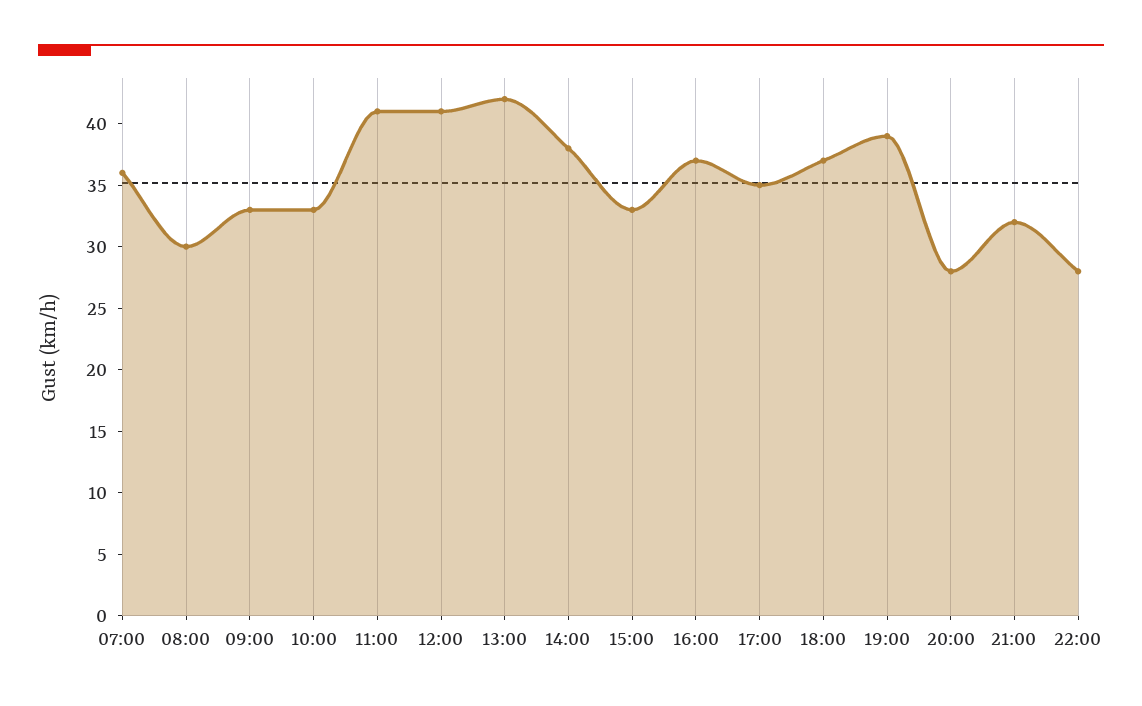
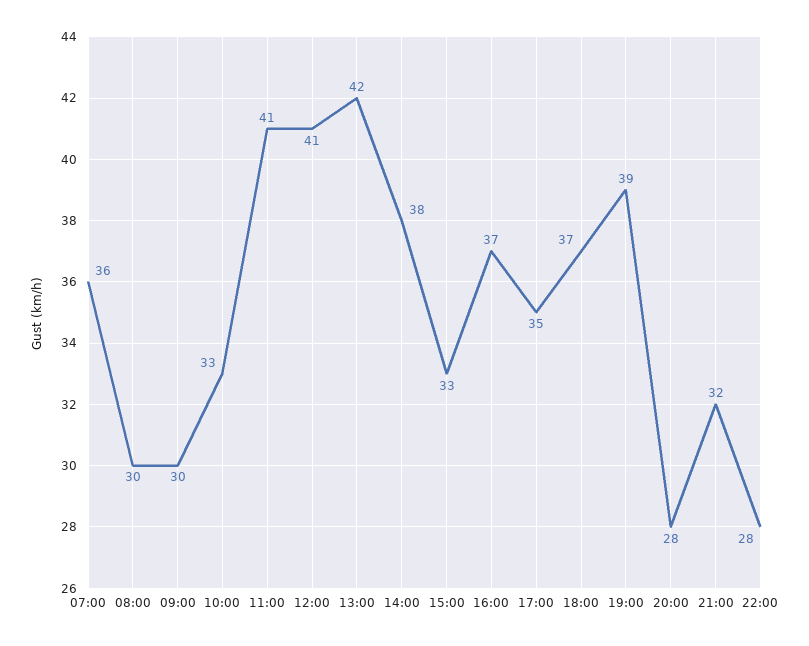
09:00: 33 -> 30

